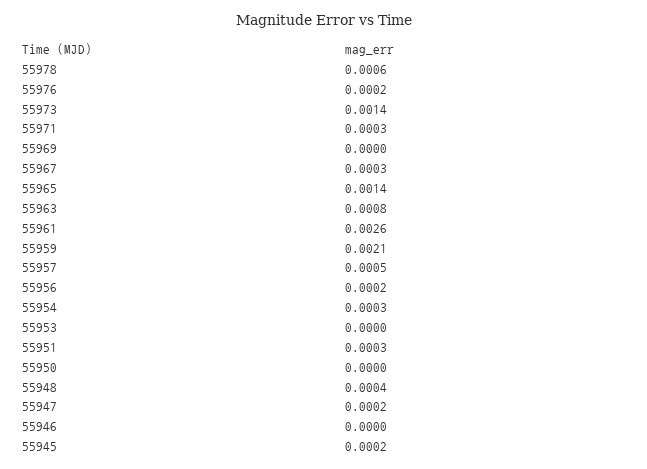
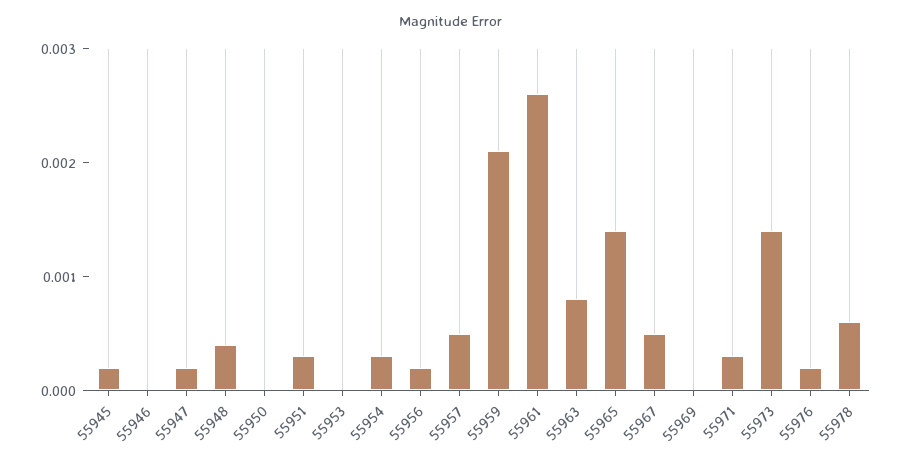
55967: 0.0003 -> 0.0005

